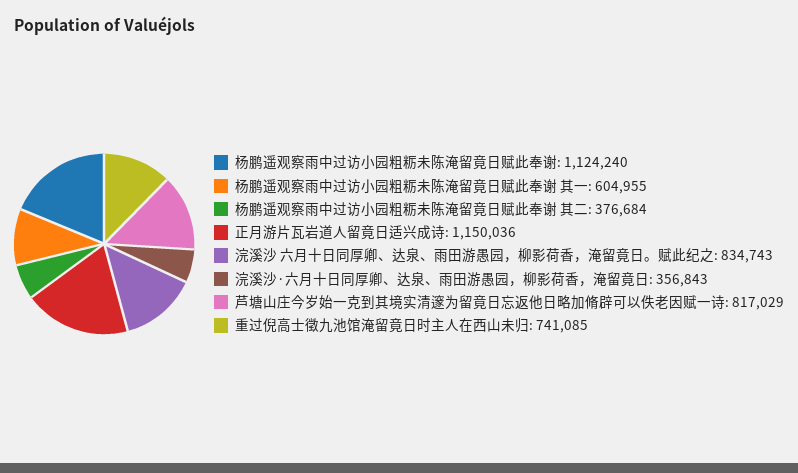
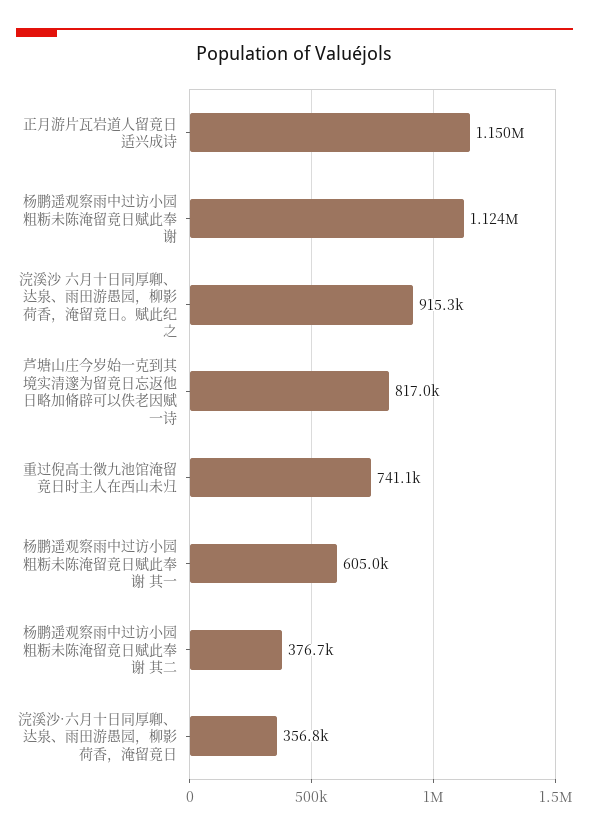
浣溪沙 六月十日同厚卿、达泉、雨田游愚园，柳影荷香，淹留竟日。赋此纪之: 834743 -> 915300

